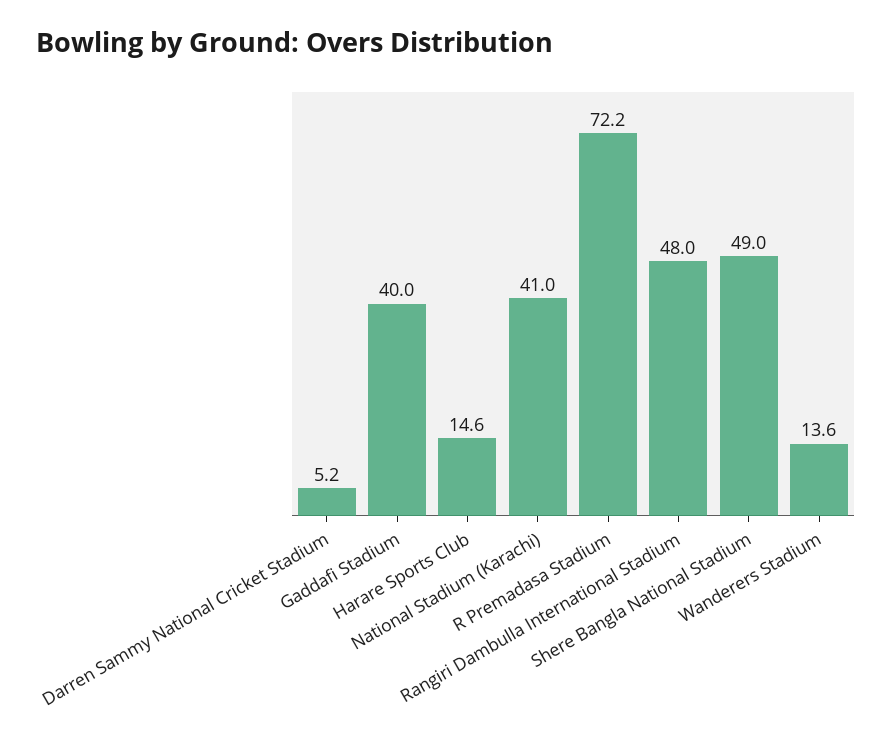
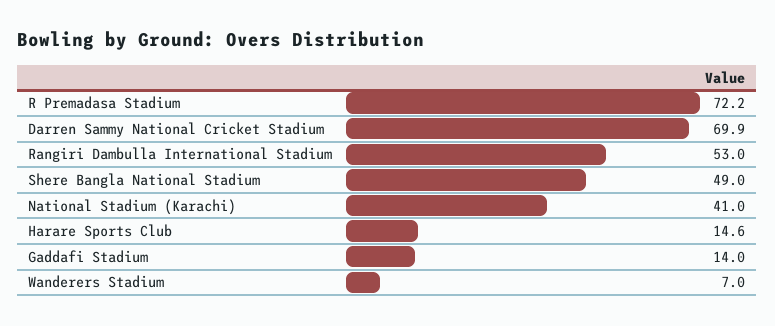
Darren Sammy National Cricket Stadium: 5.2 -> 69.9
Gaddafi Stadium: 40 -> 14
Rangiri Dambulla International Stadium: 48 -> 53
Wanderers Stadium: 13.6 -> 7

